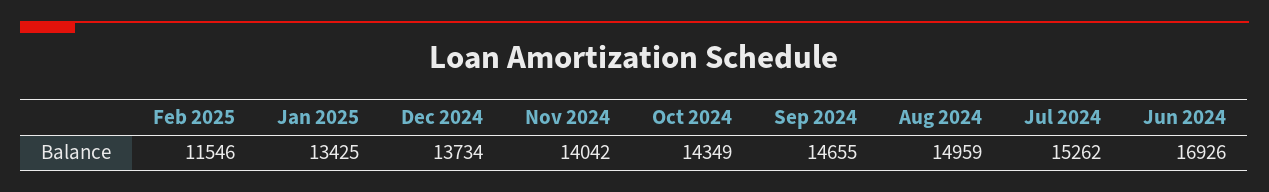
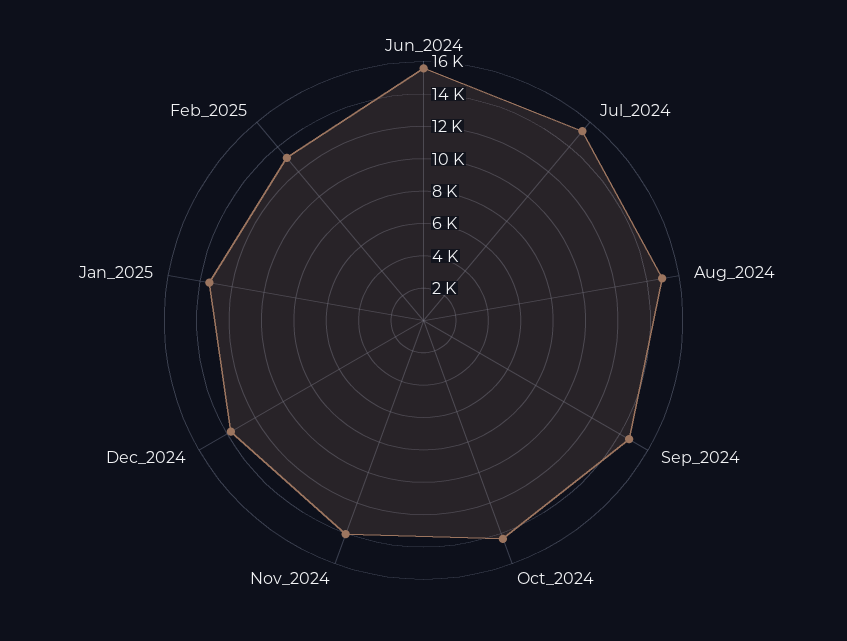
Feb 2025: 11546 -> 13000
Jun 2024: 16926 -> 15500

